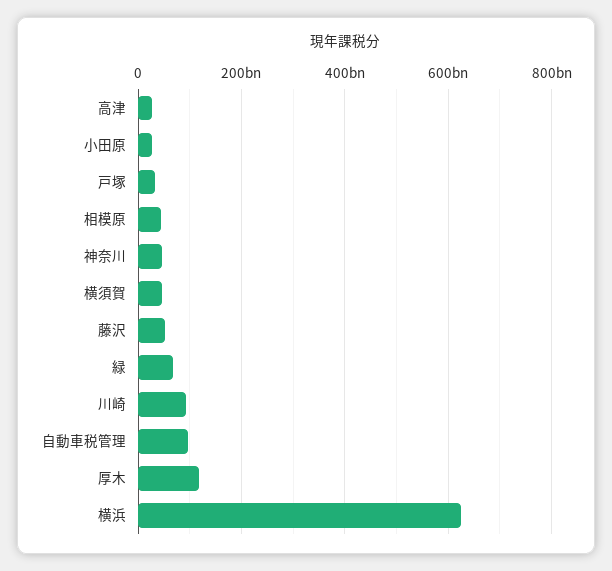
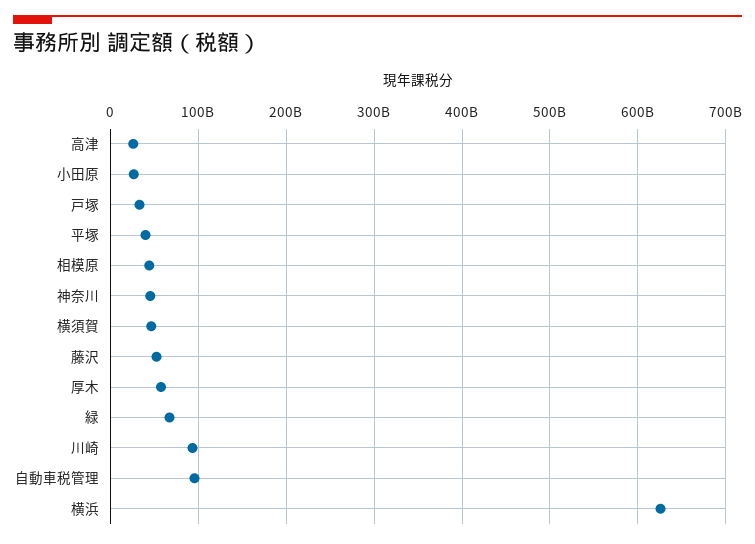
厚木: 120000000000 -> 60000000000
平塚: none -> 40000000000

